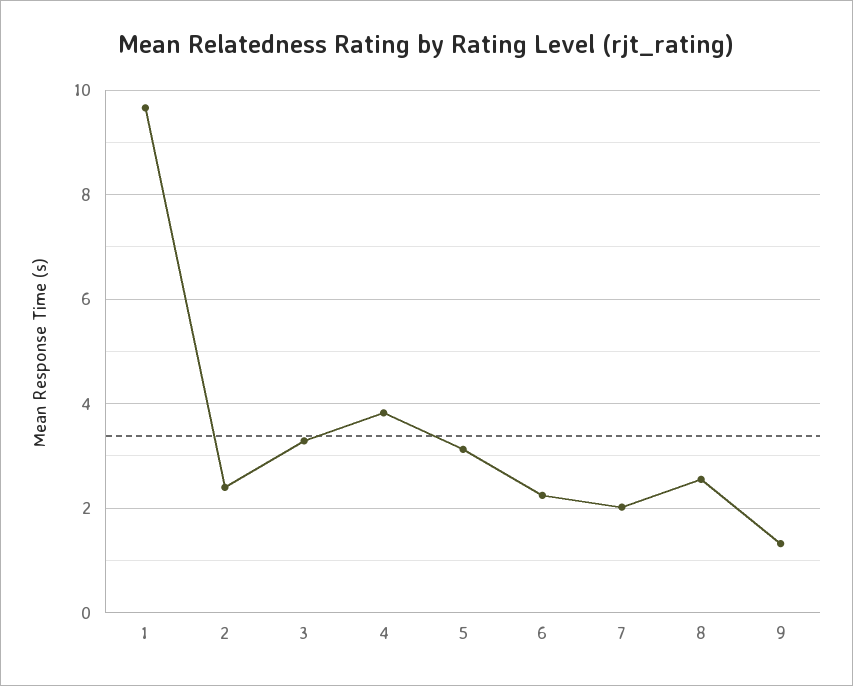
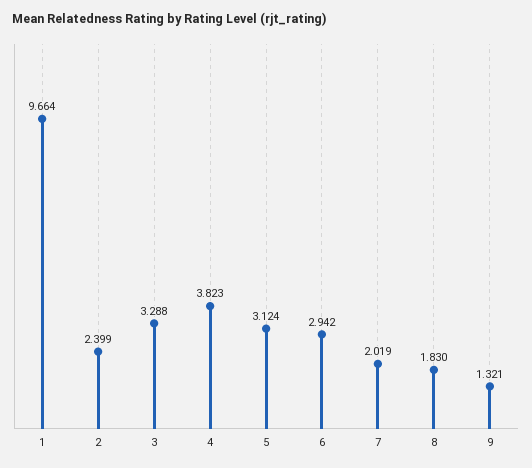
6: 2.2 -> 2.942
8: 2.6 -> 1.83

